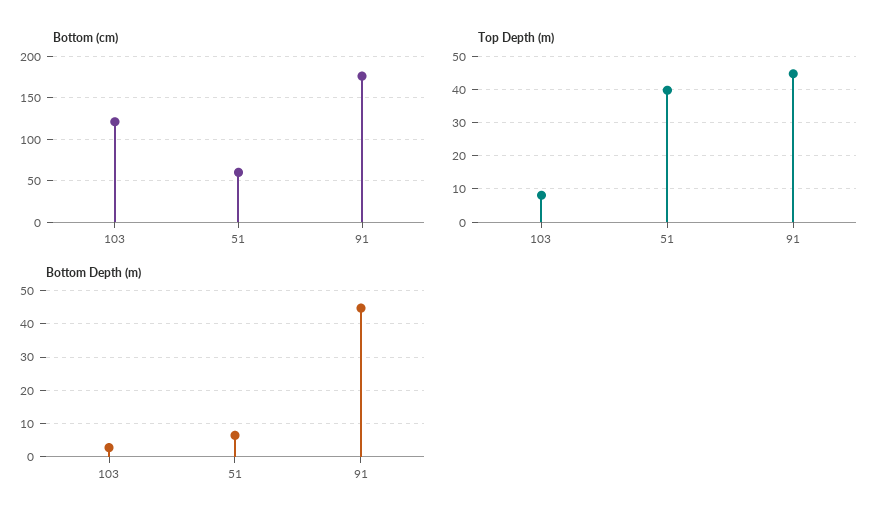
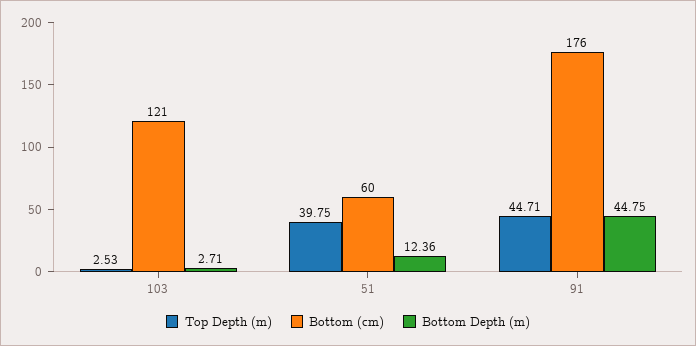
Top Depth (m), 103: 8 -> 2.53
Bottom Depth (m), 51: 6 -> 12.36

